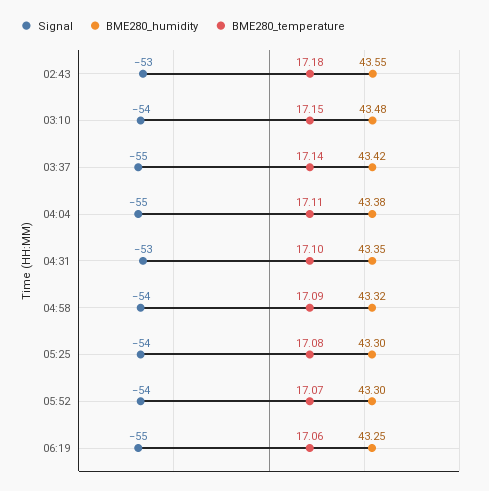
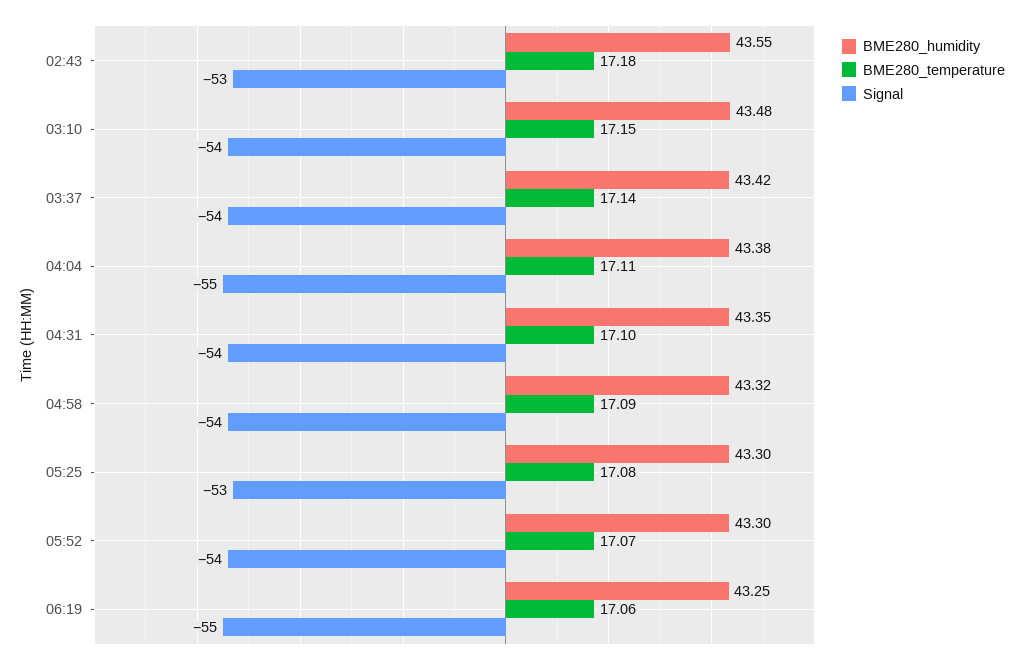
Signal, 03:37: -55 -> -54
Signal, 04:31: -53 -> -54
Signal, 05:25: -54 -> -53

